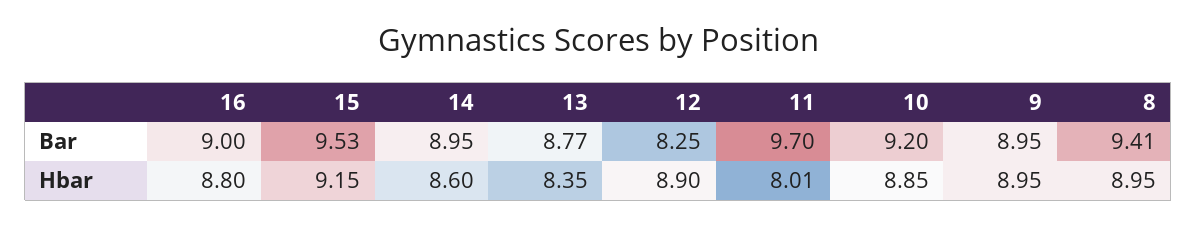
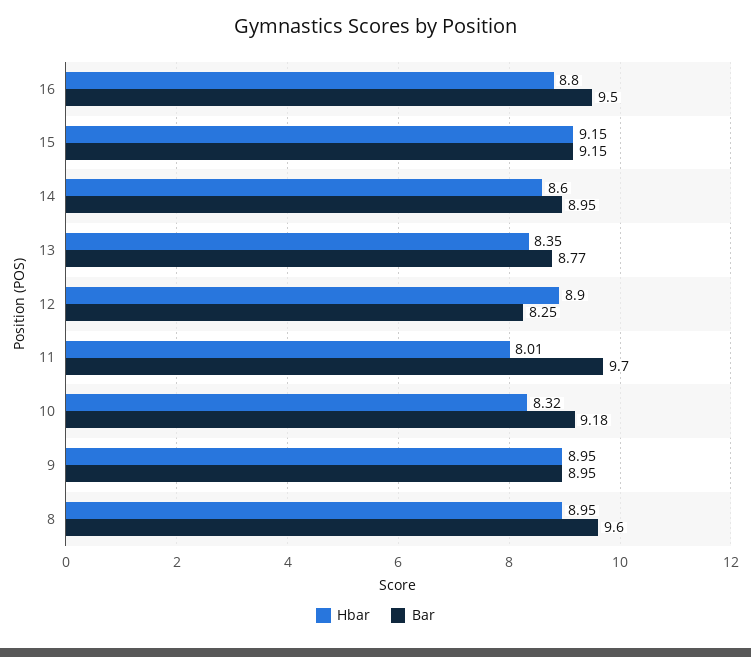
Bar, 16: 9 -> 9.5
Bar, 15: 9.53 -> 9.15
Bar, 10: 9.2 -> 9.18
Bar, 8: 9.41 -> 9.6
Hbar, 10: 8.85 -> 8.32

